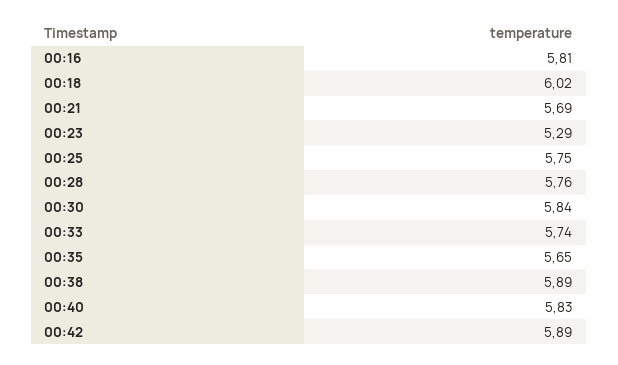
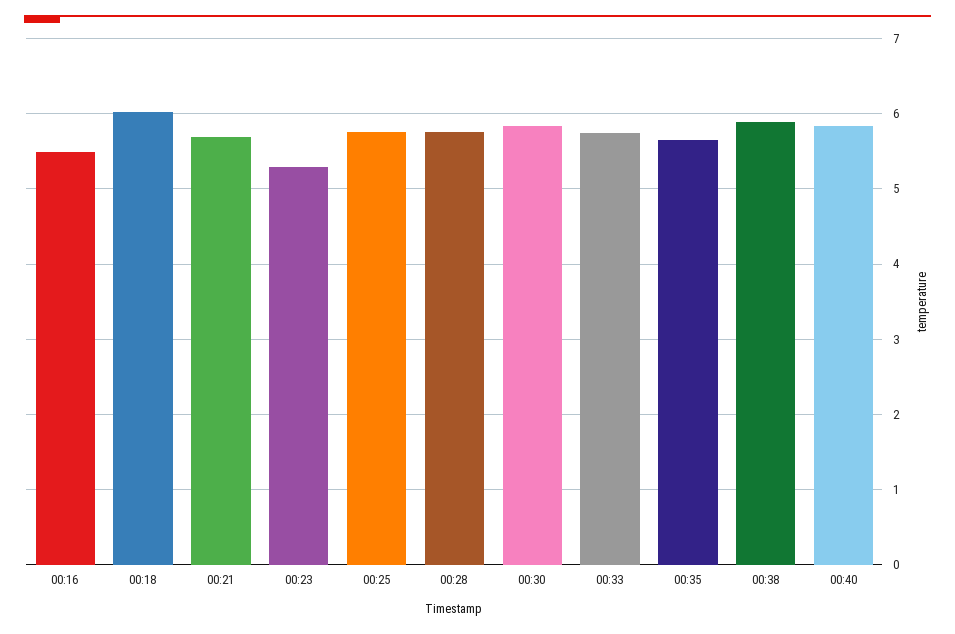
00:16: 5.81 -> 5.5
00:42: 5.89 -> none

